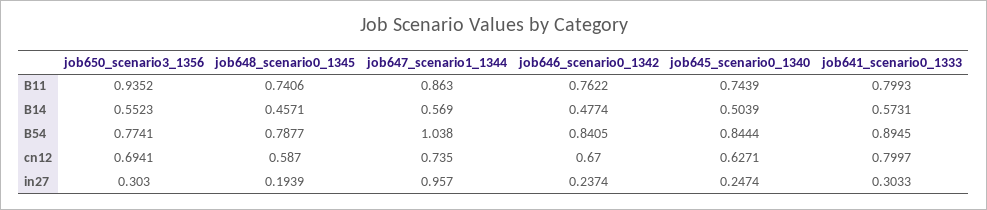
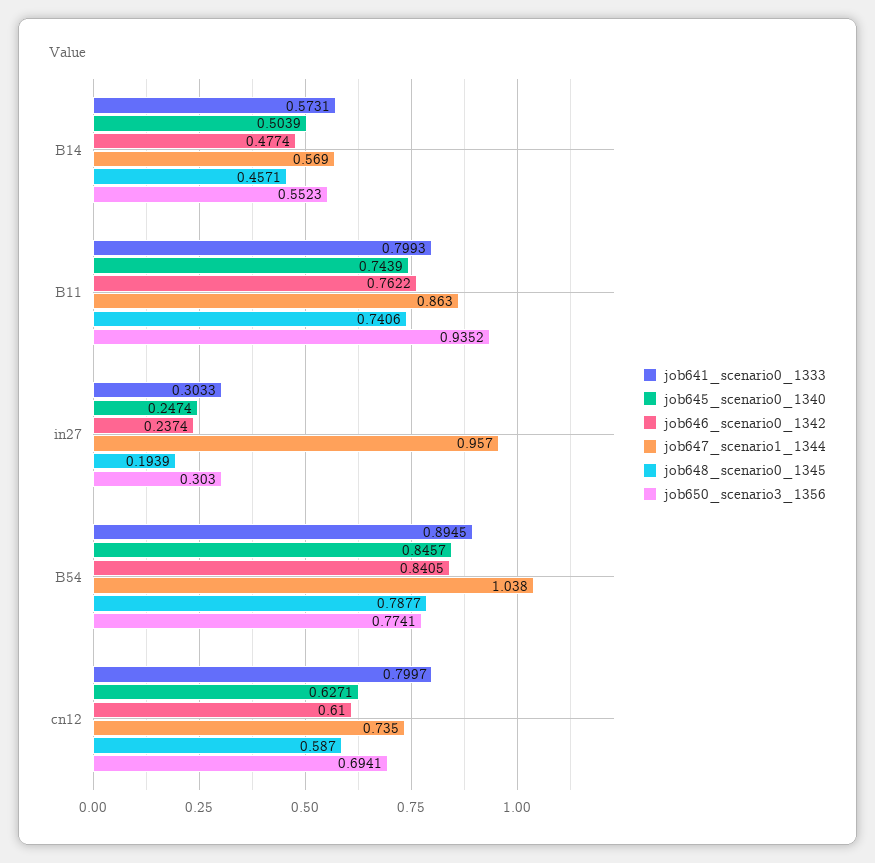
job645_scenario0_1340, B54: 0.8444 -> 0.8457
job646_scenario0_1342, cn12: 0.67 -> 0.61

